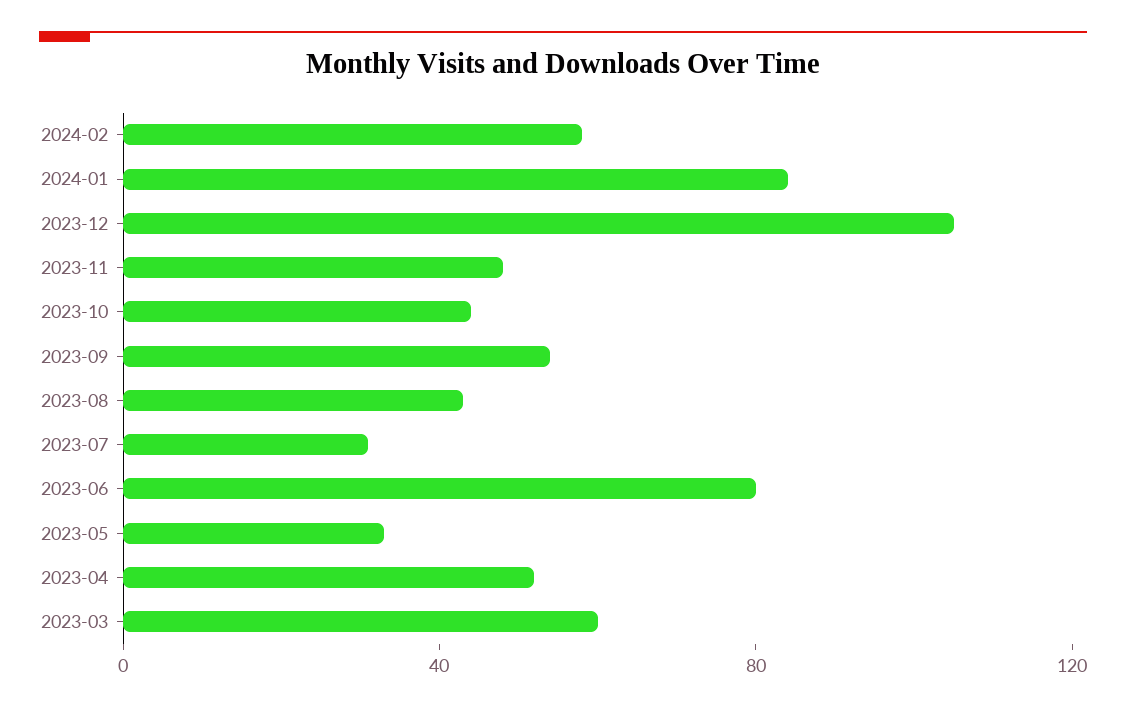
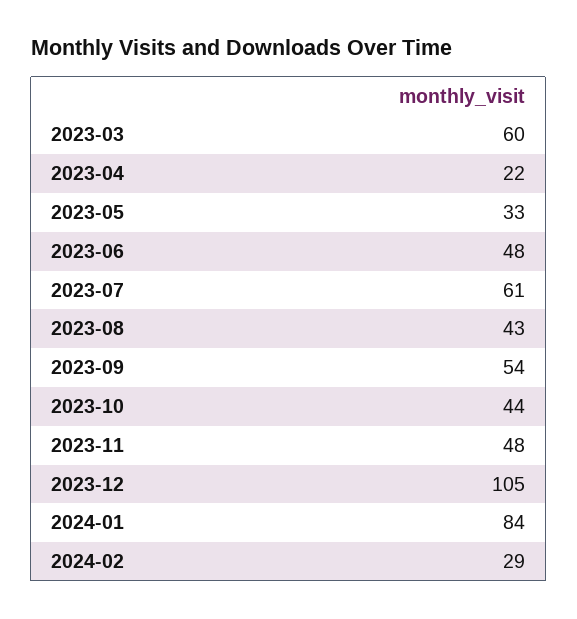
2024-02: 60 -> 29
2023-07: 30 -> 61
2023-06: 80 -> 48
2023-04: 50 -> 22

